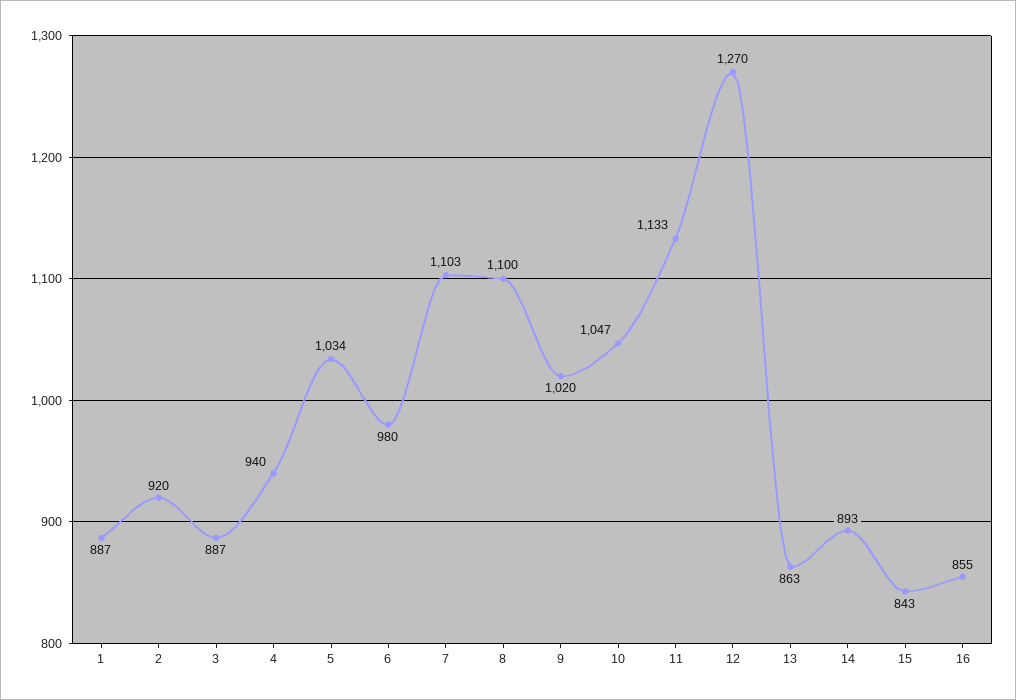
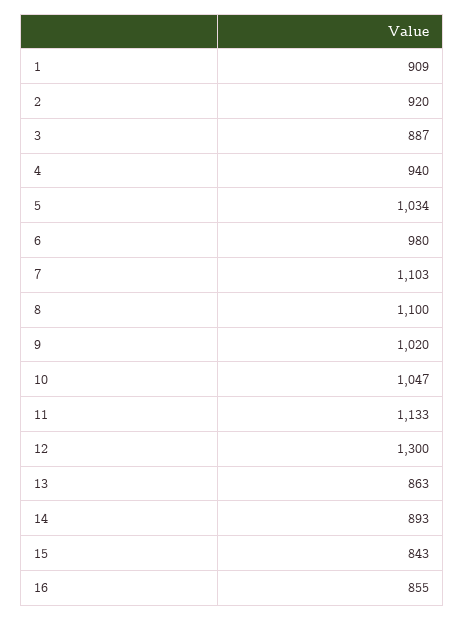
1: 887 -> 909
12: 1270 -> 1300

